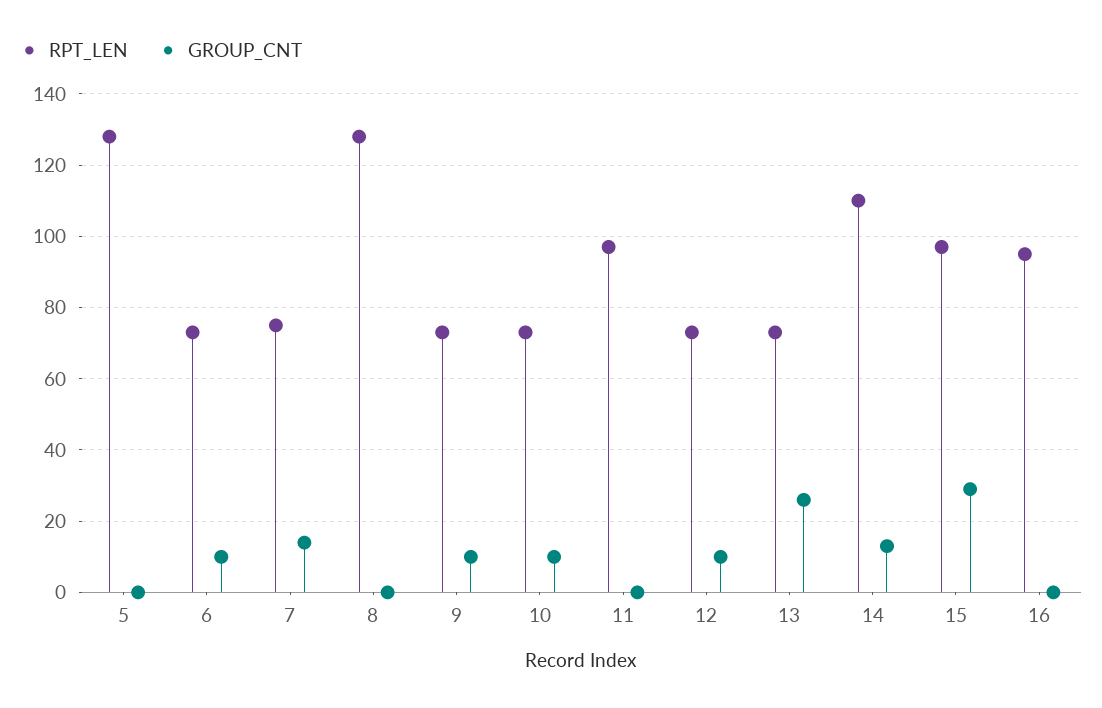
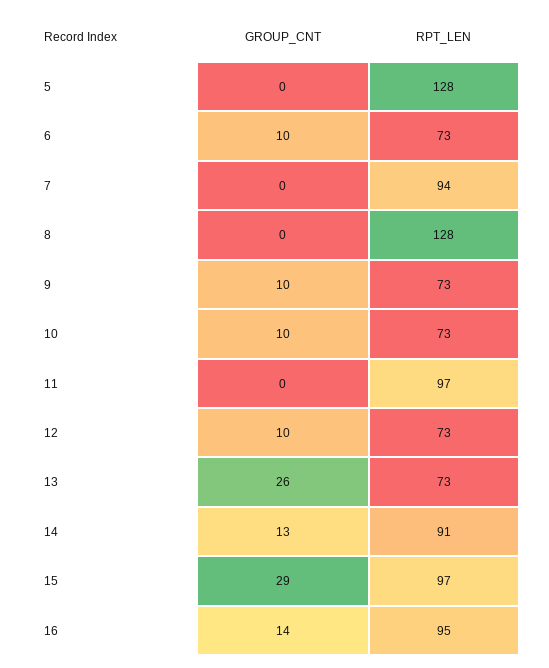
RPT_LEN, 7: 75 -> 94
GROUP_CNT, 7: 15 -> 0
RPT_LEN, 14: 110 -> 91
GROUP_CNT, 16: 0 -> 14

